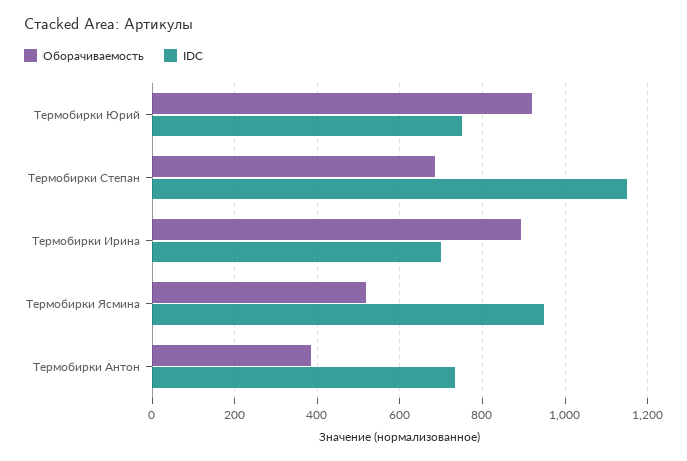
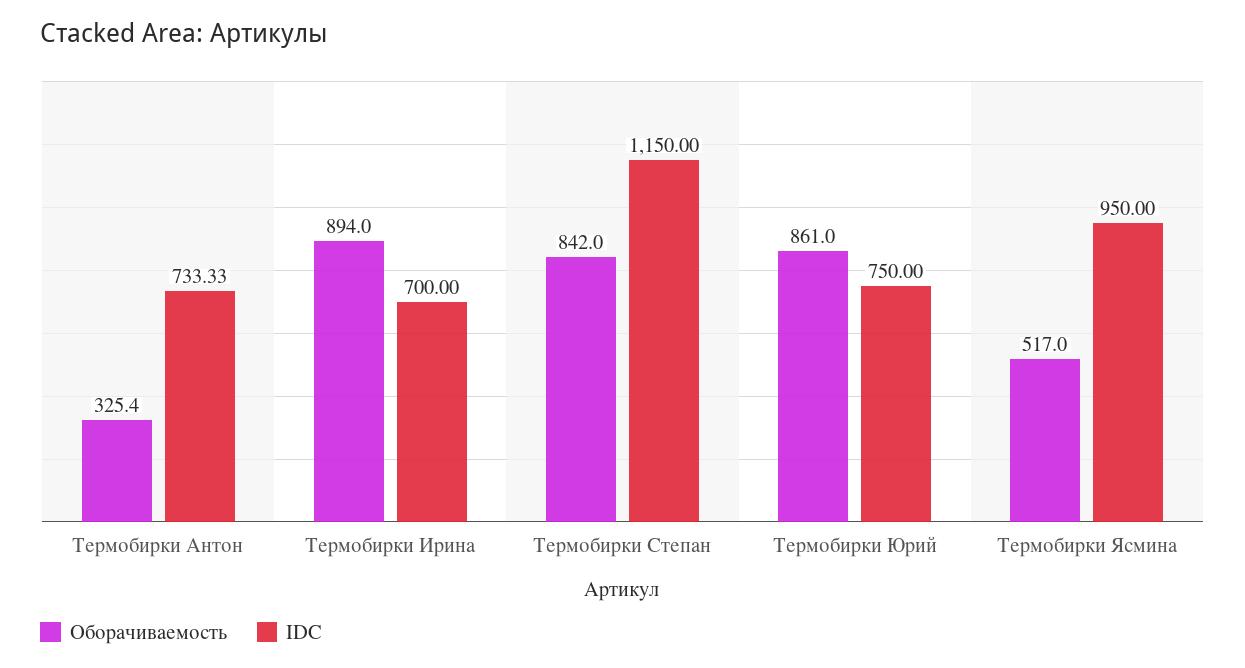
Оборачиваемость, Термобирки Юрий: 920 -> 861
Оборачиваемость, Термобирки Степан: 680 -> 842
Оборачиваемость, Термобирки Антон: 380 -> 325.4

